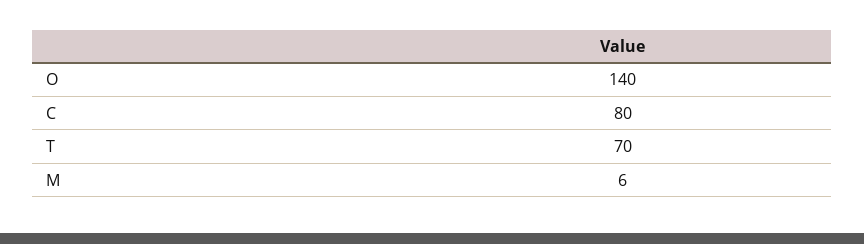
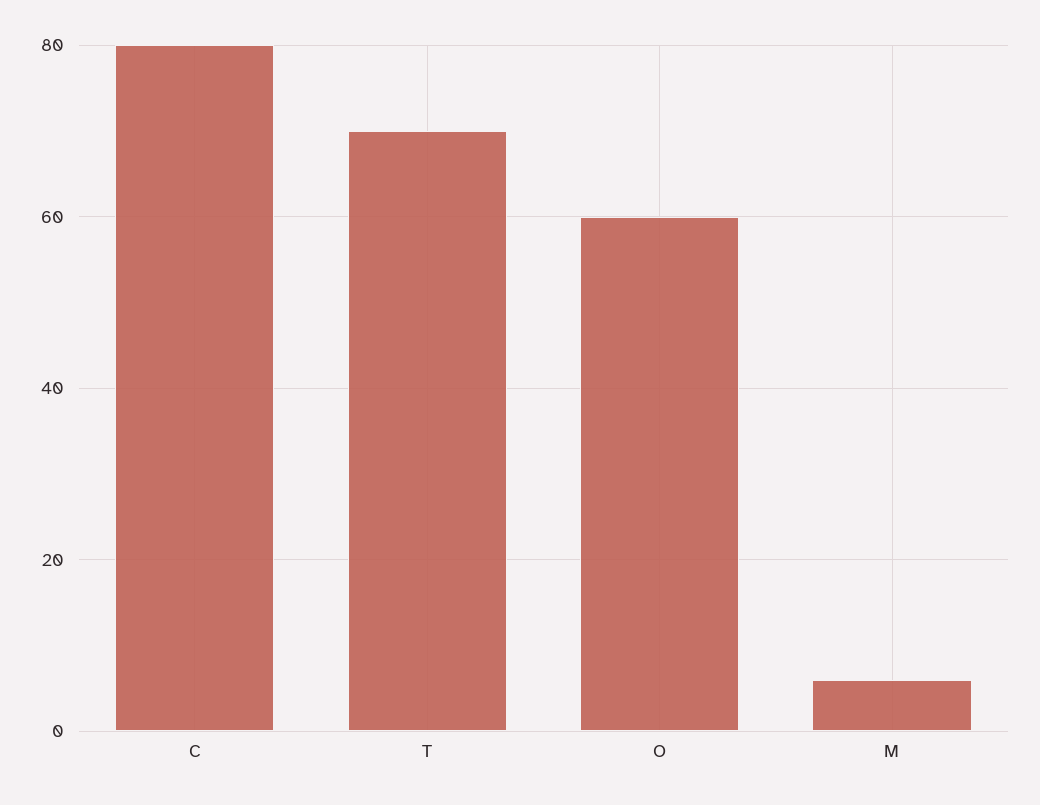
O: 140 -> 60

